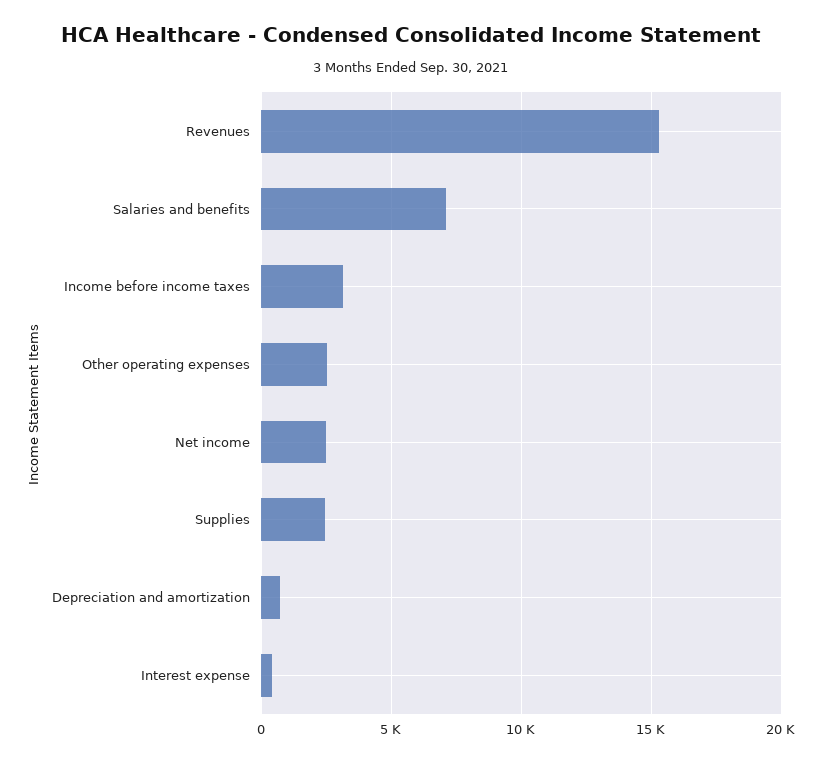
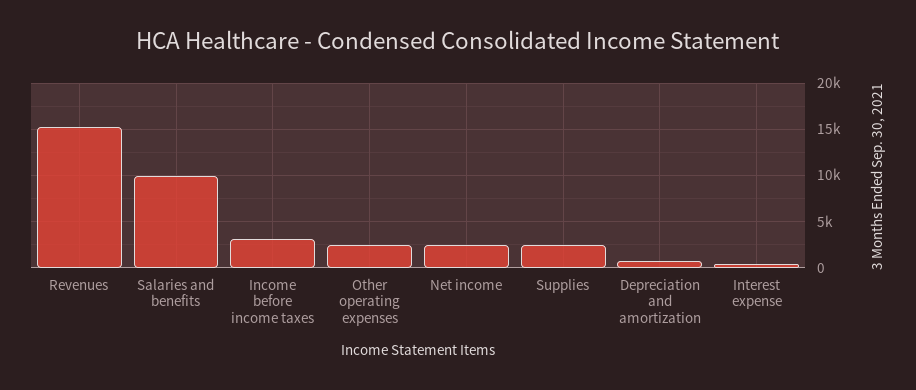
Salaries and benefits: 7000 -> 10000

